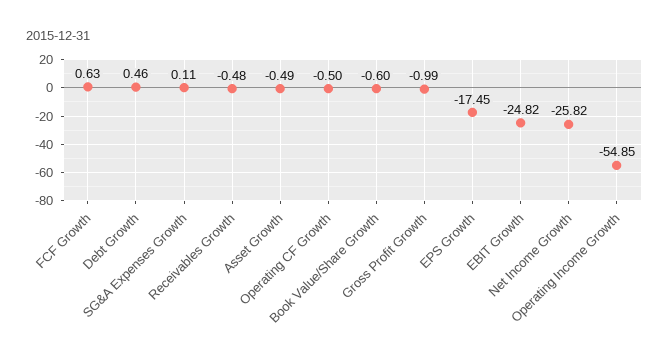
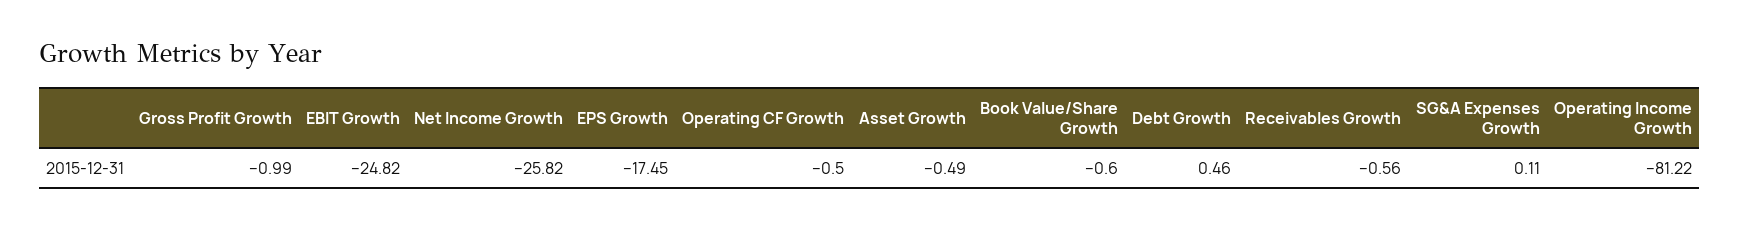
FCF Growth: 0.63 -> none
Receivables Growth: -0.48 -> -0.56
Operating Income Growth: -54.85 -> -81.22

